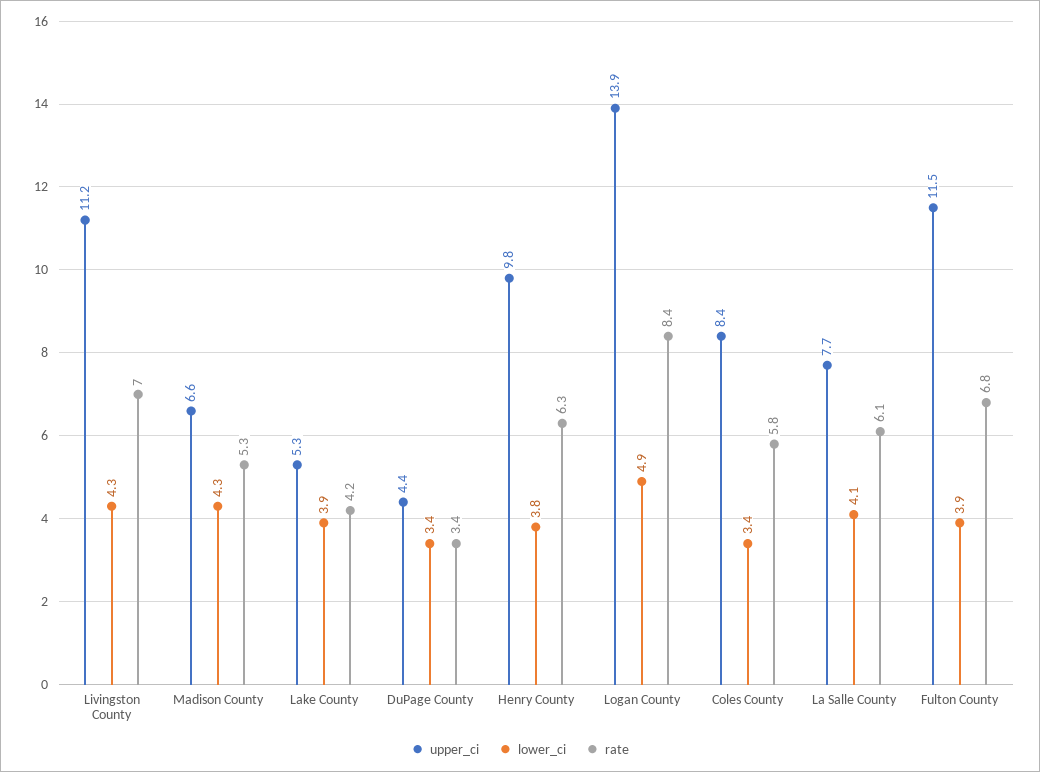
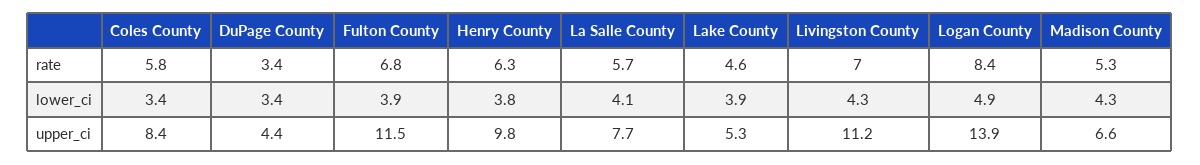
rate, Lake County: 4.2 -> 4.6
rate, La Salle County: 6.1 -> 5.7

